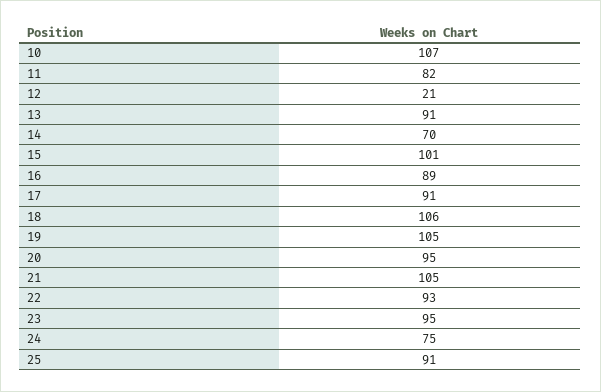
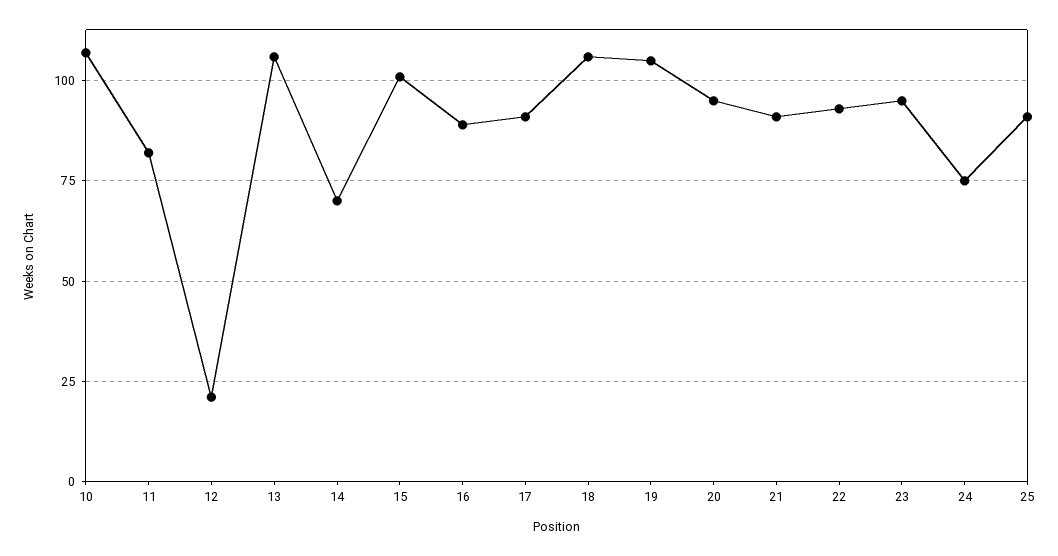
13: 91 -> 105
21: 105 -> 90

